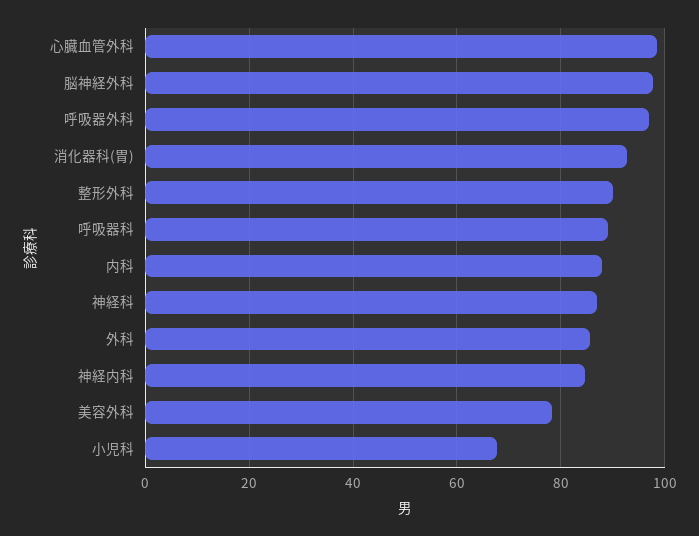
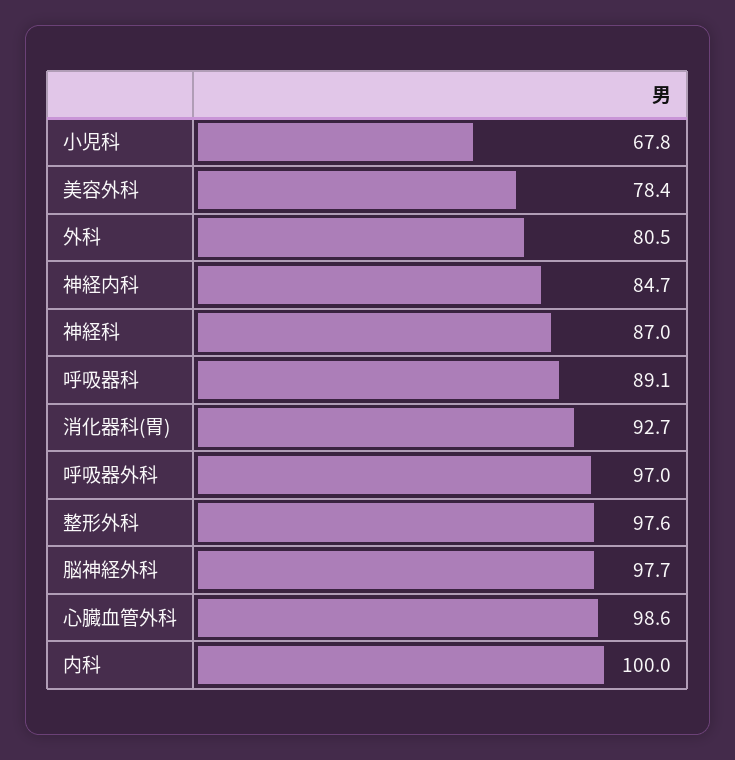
整形外科: 90 -> 97.6
内科: 88 -> 100
外科: 86 -> 80.5

